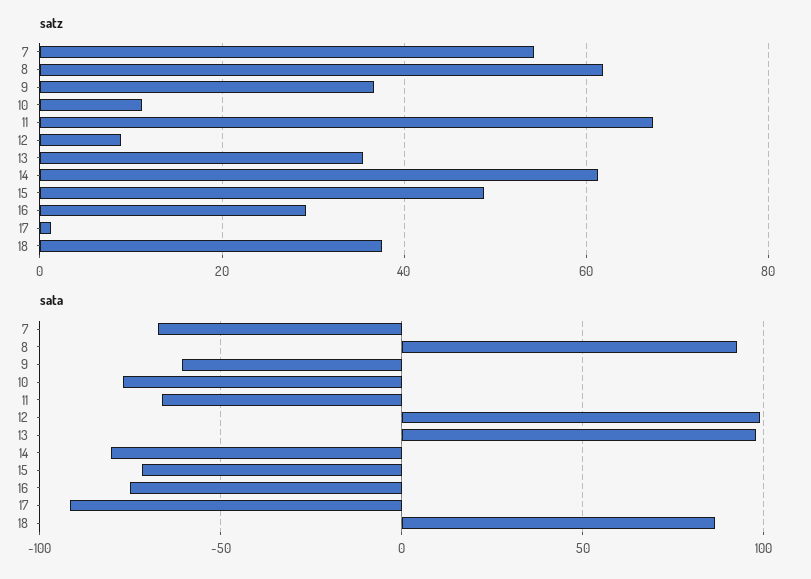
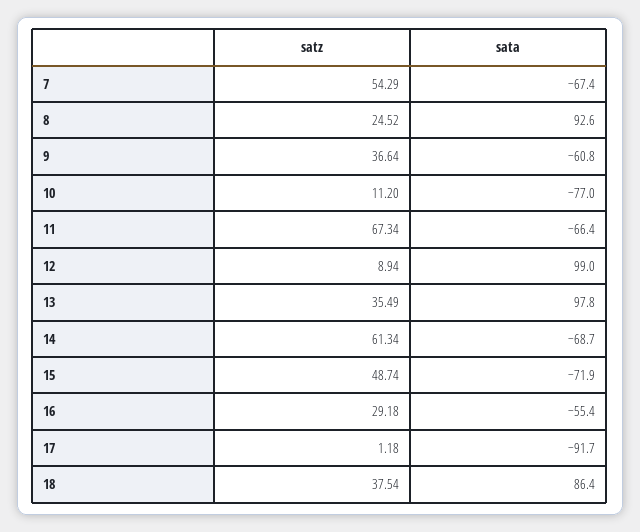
satz, 8: 62 -> 24.52
sata, 14: -80 -> -68.7
sata, 16: -75 -> -55.4

